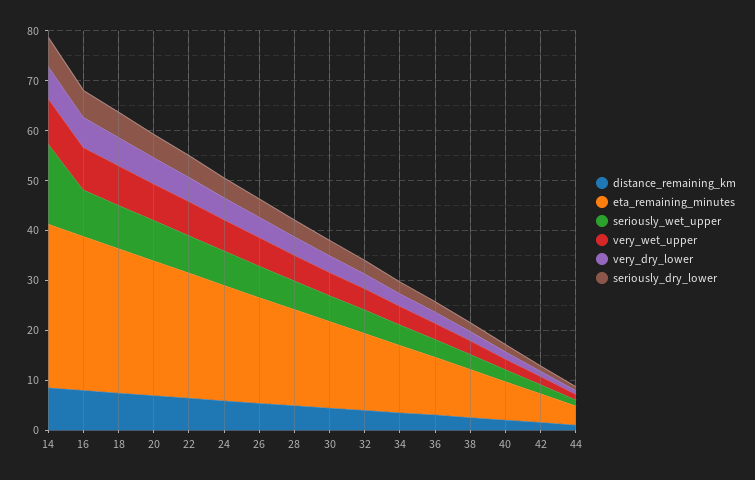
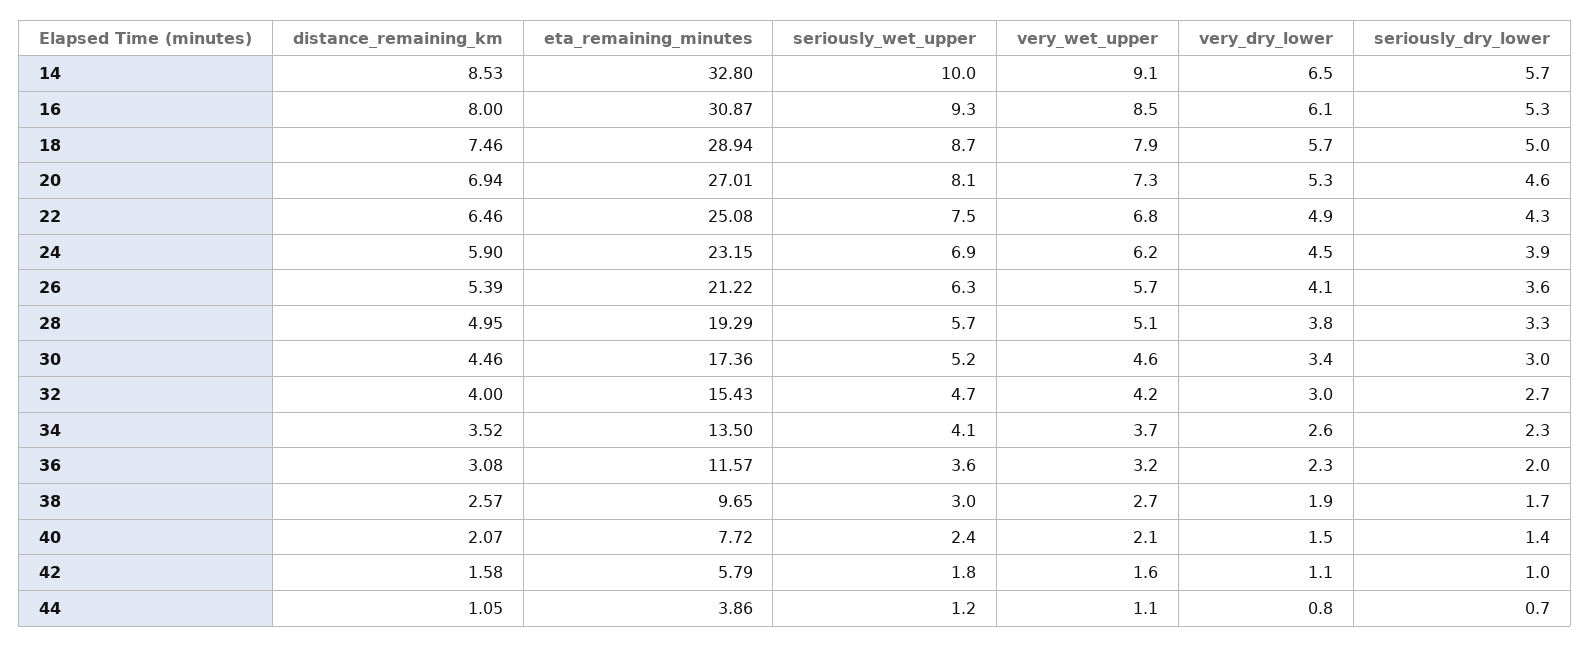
seriously_wet_upper, 14: 16 -> 10

